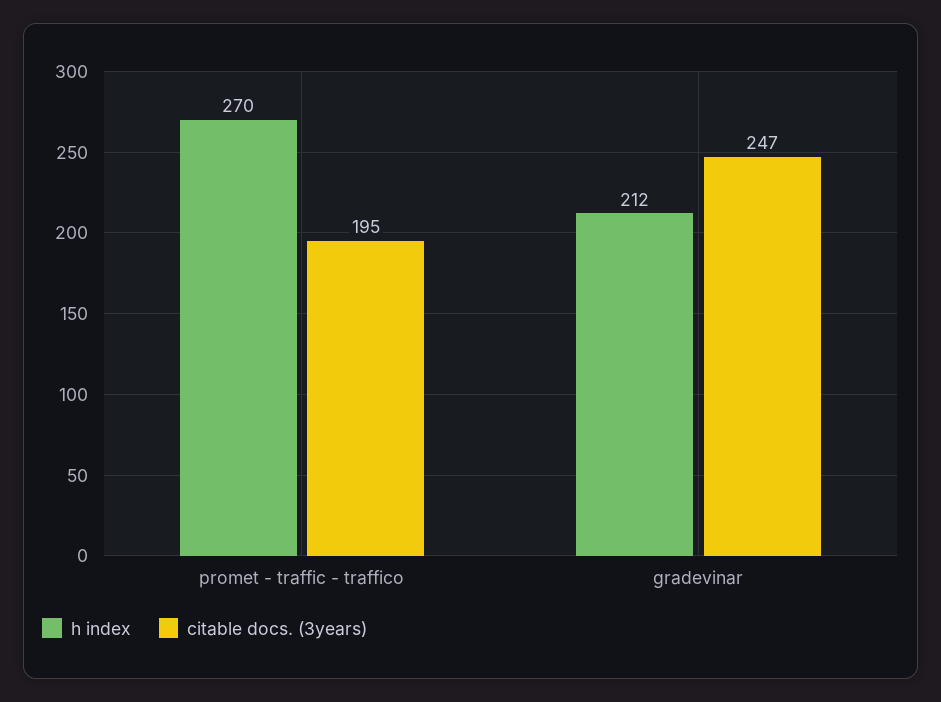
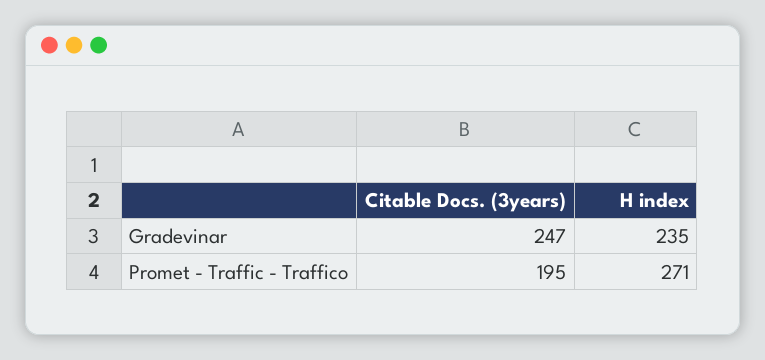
h index, promet - traffic - traffico: 270 -> 271
h index, gradevinar: 212 -> 235

